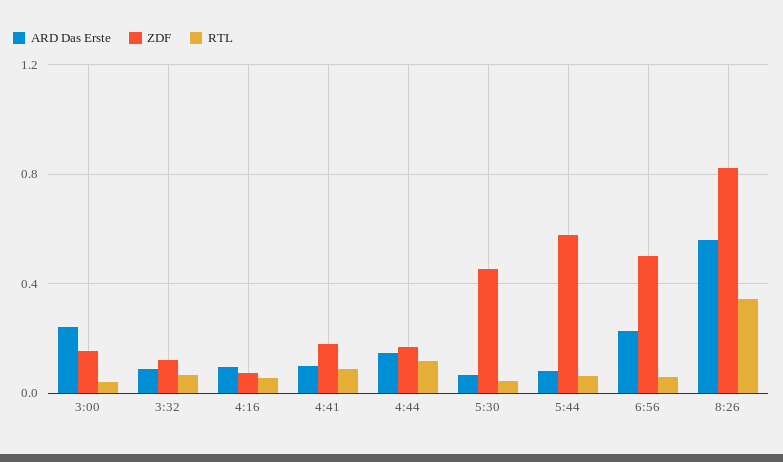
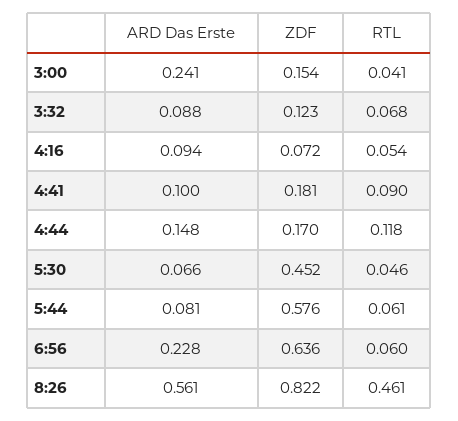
ZDF, 6:56: 0.5 -> 0.636
RTL, 8:26: 0.35 -> 0.461

